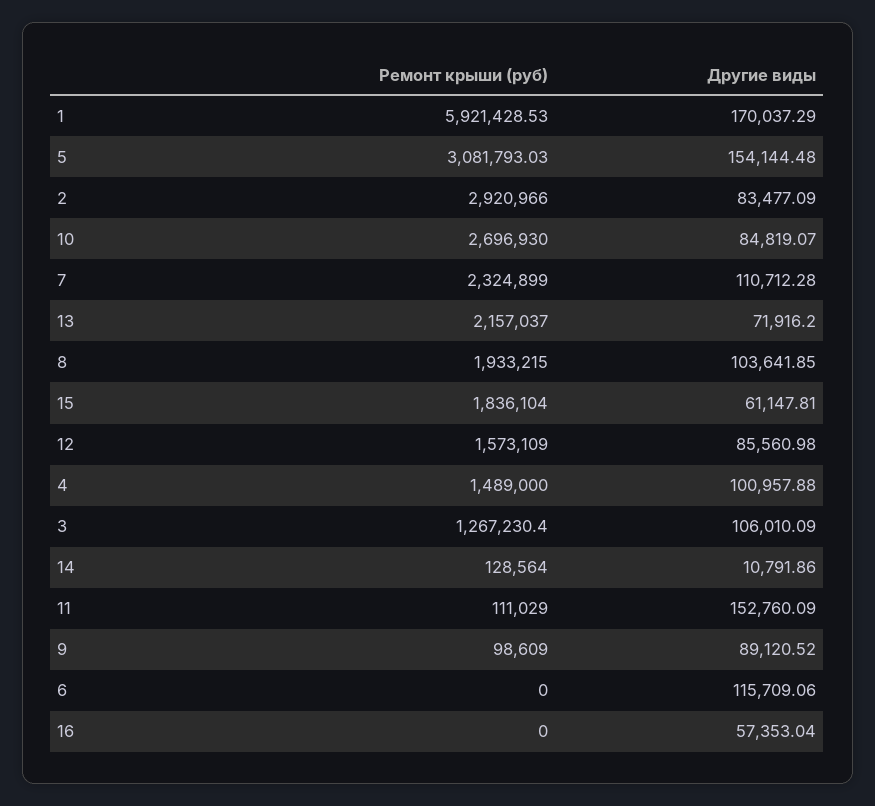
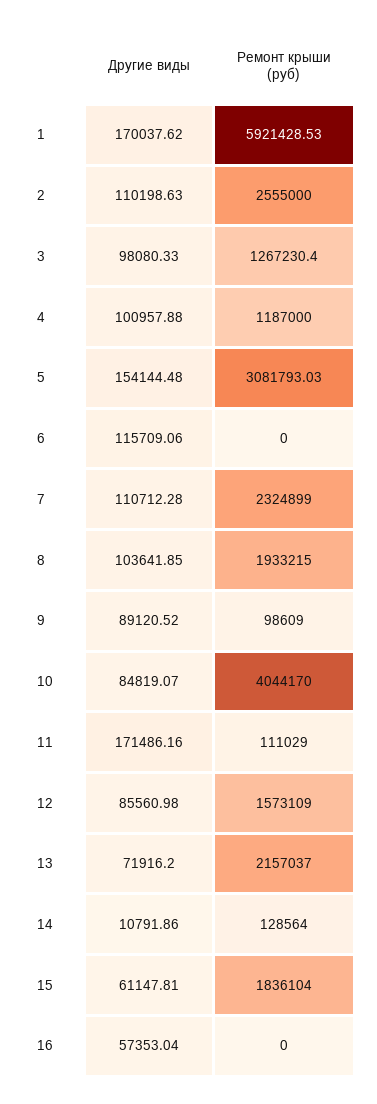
Другие виды, 1: 170037.29 -> 170037.62
Ремонт крыши (руб), 2: 2920966 -> 2555000
Другие виды, 2: 83477.09 -> 110198.63
Ремонт крыши (руб), 10: 2696930 -> 4044170
Ремонт крыши (руб), 4: 1489000 -> 1187000
Другие виды, 3: 106010.09 -> 98080.33
Другие виды, 11: 152760.09 -> 171486.16

